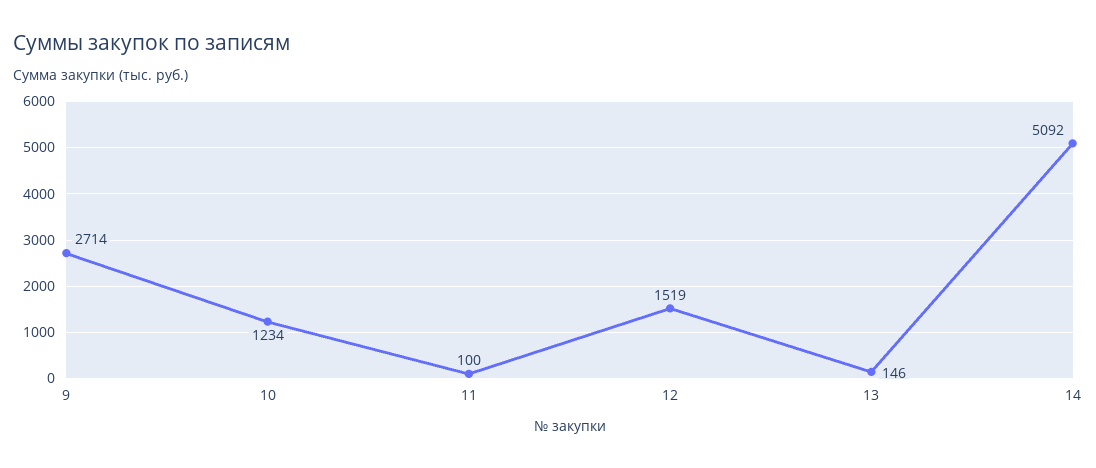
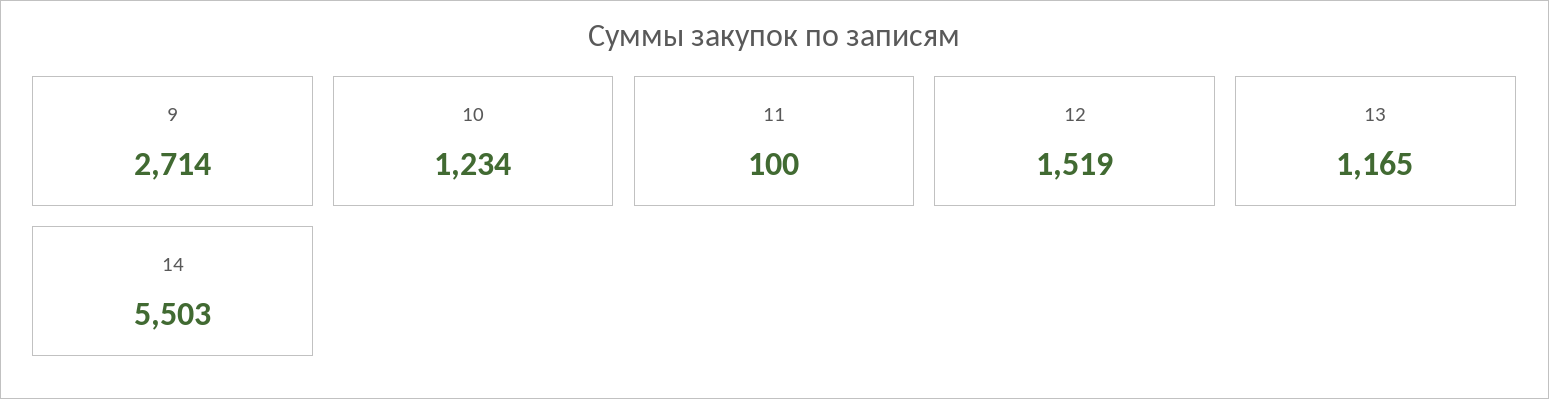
13: 146 -> 1165
14: 5092 -> 5503

